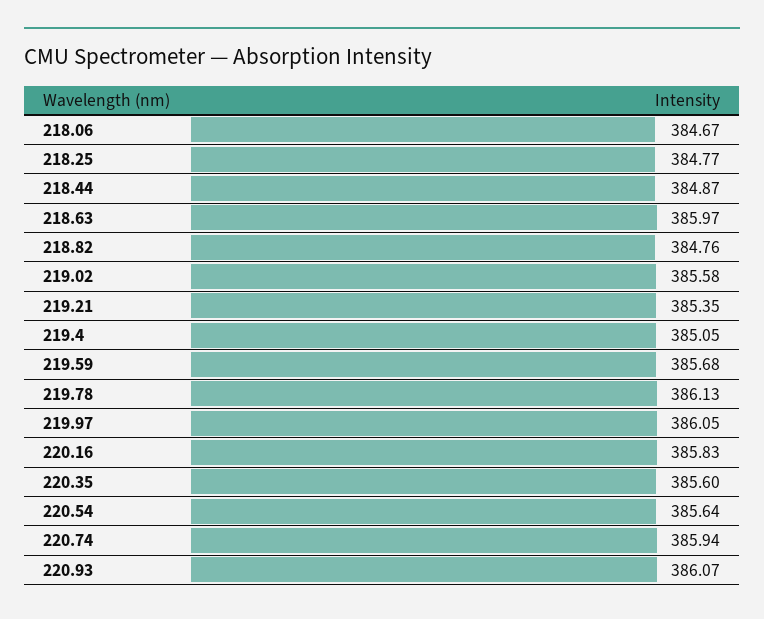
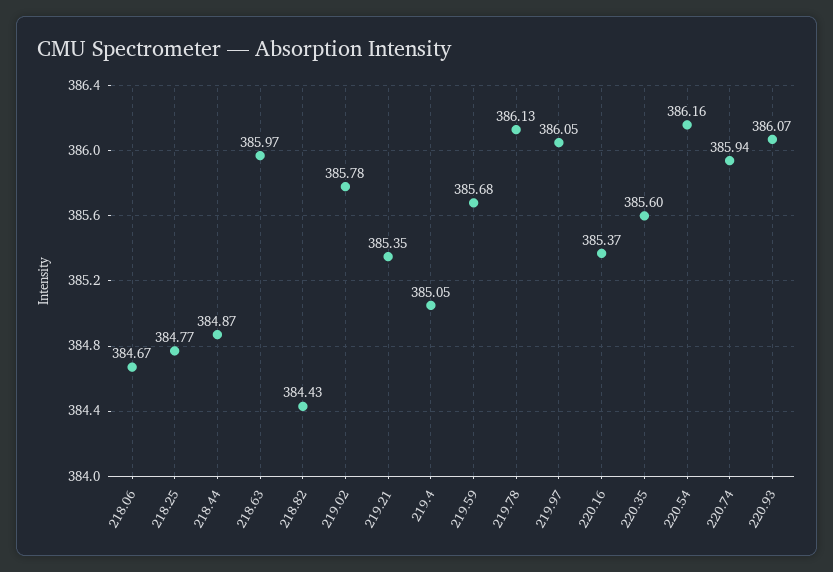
218.82: 384.76 -> 384.43
219.02: 385.58 -> 385.78
220.16: 385.83 -> 385.37
220.54: 385.64 -> 386.16

